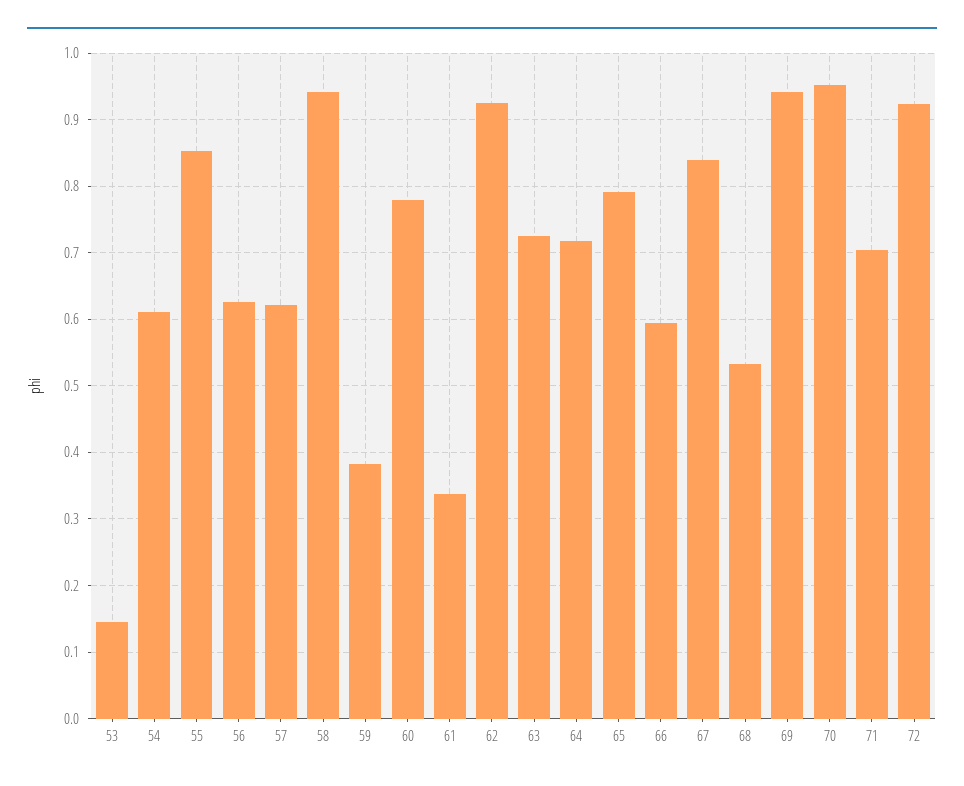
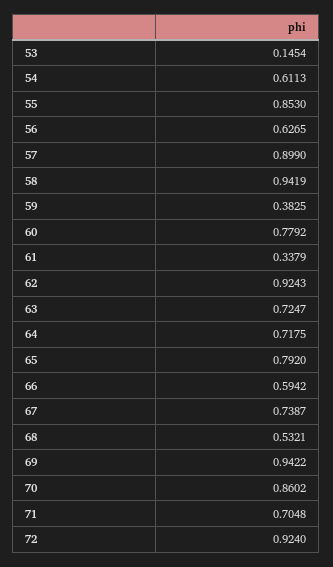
57: 0.62 -> 0.899
67: 0.84 -> 0.7387
70: 0.95 -> 0.8602

